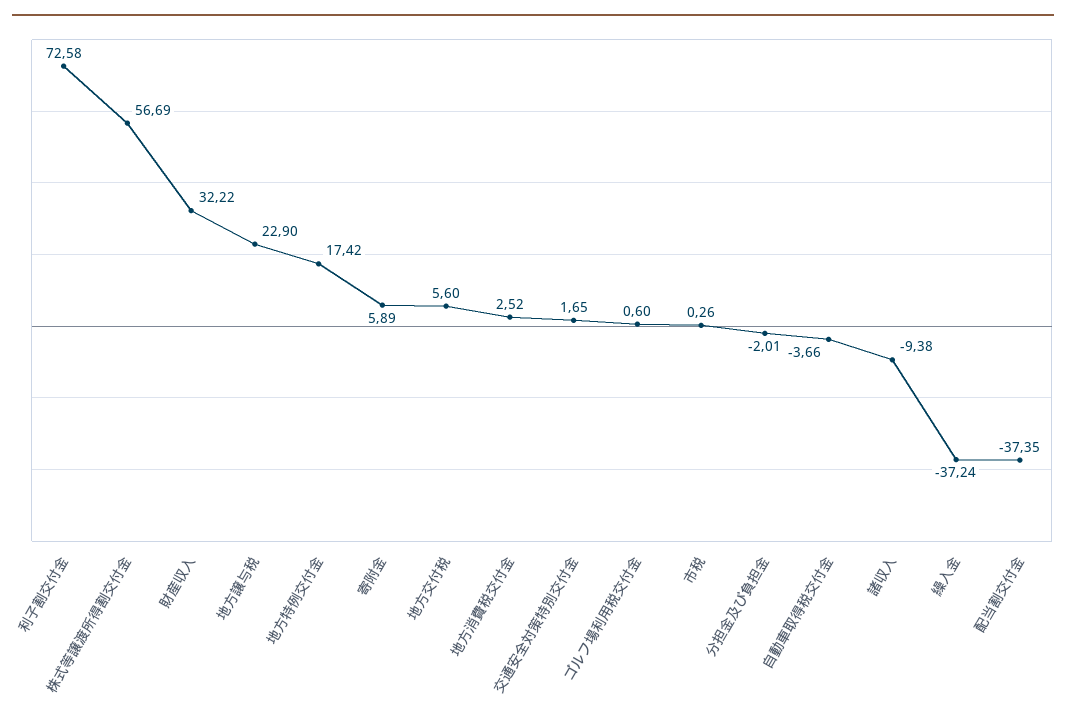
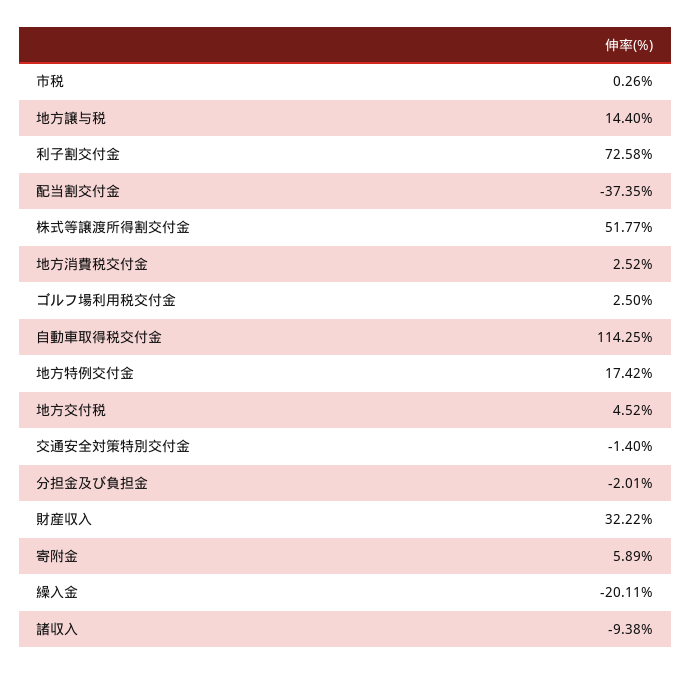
株式等譲渡所得割交付金: 56.69 -> 51.77
地方譲与税: 22.9 -> 14.4
地方交付税: 5.6 -> 4.52
交通安全対策特別交付金: 1.65 -> -1.4
ゴルフ場利用税交付金: 0.6 -> 2.5
自動車取得税交付金: -3.66 -> 114.25
繰入金: -37.24 -> -20.11

